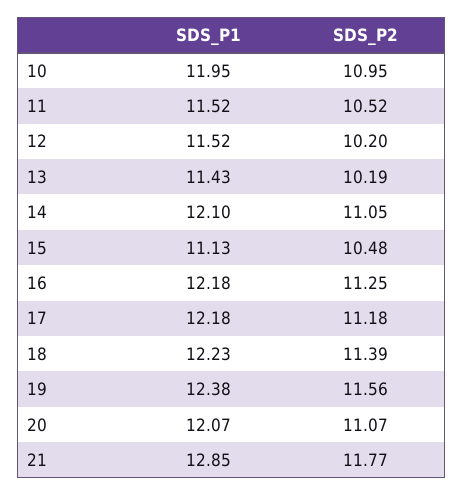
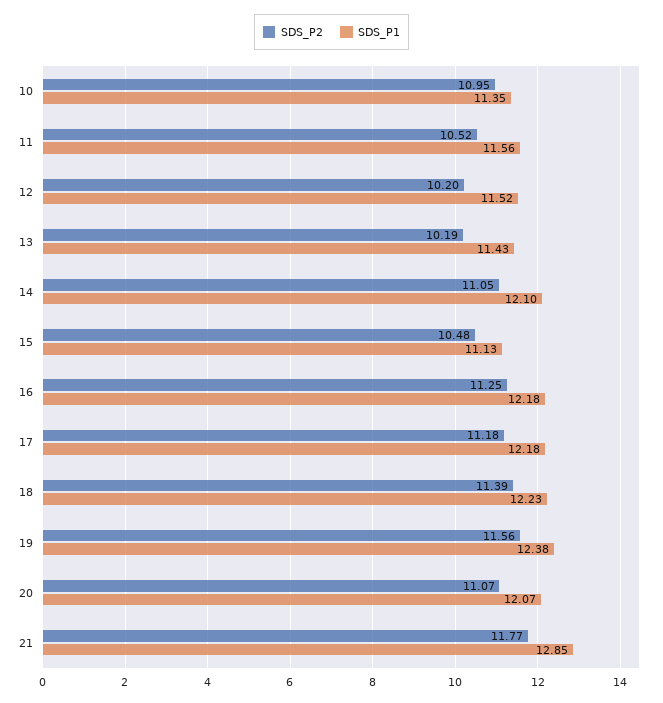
SDS_P1, 10: 11.95 -> 11.35
SDS_P1, 11: 11.52 -> 11.56

